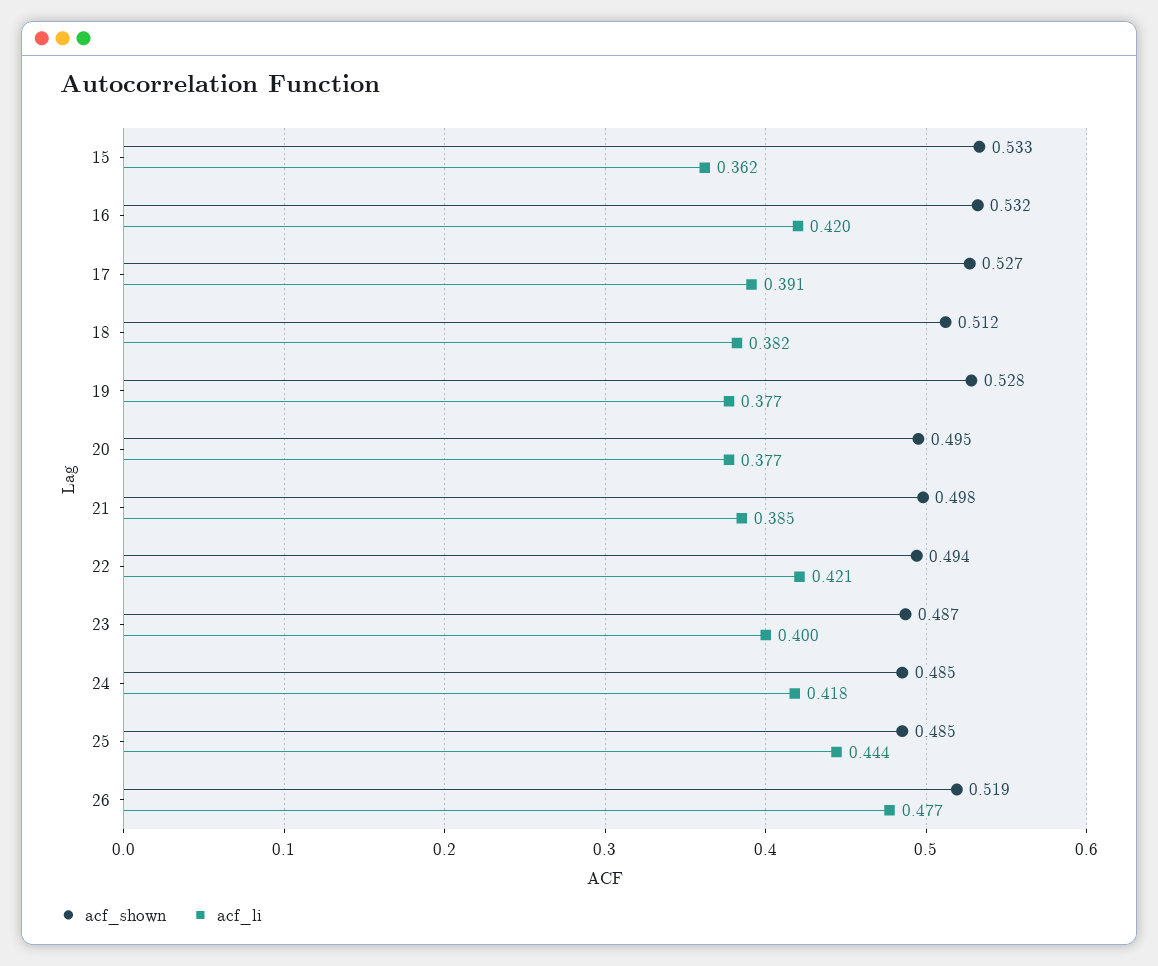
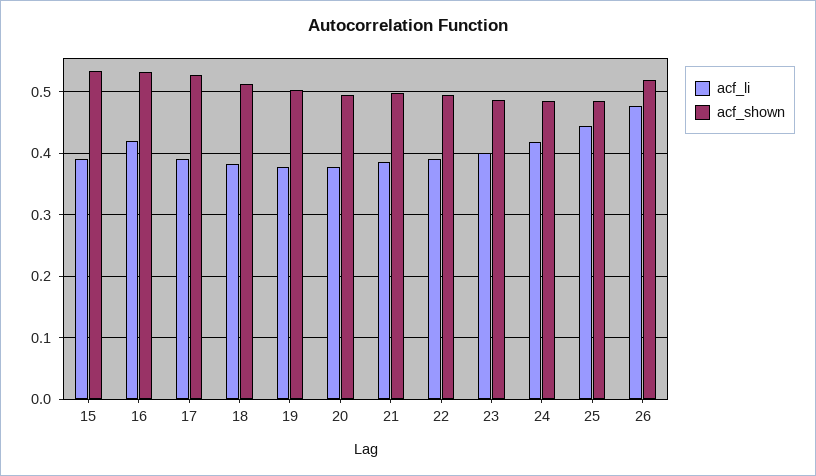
acf_li, 15: 0.362 -> 0.39
acf_shown, 19: 0.528 -> 0.5
acf_li, 22: 0.421 -> 0.39

